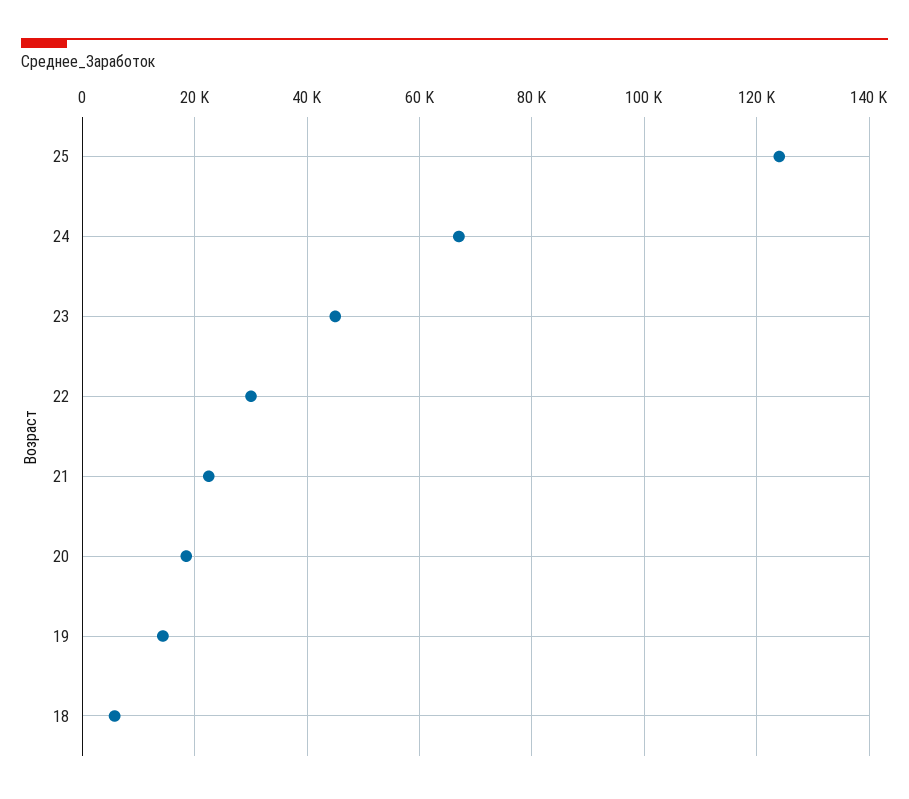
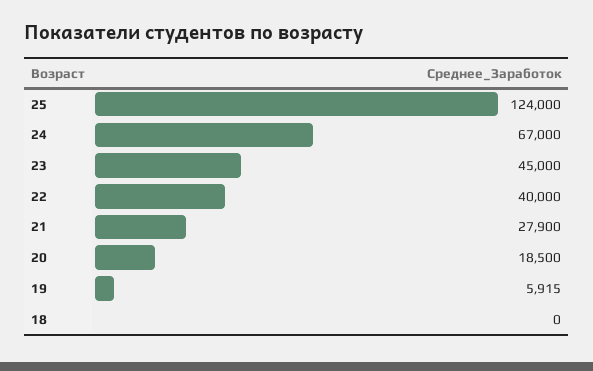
22: 30000 -> 40000
21: 22000 -> 27900
19: 14000 -> 5915
18: 6000 -> 0

